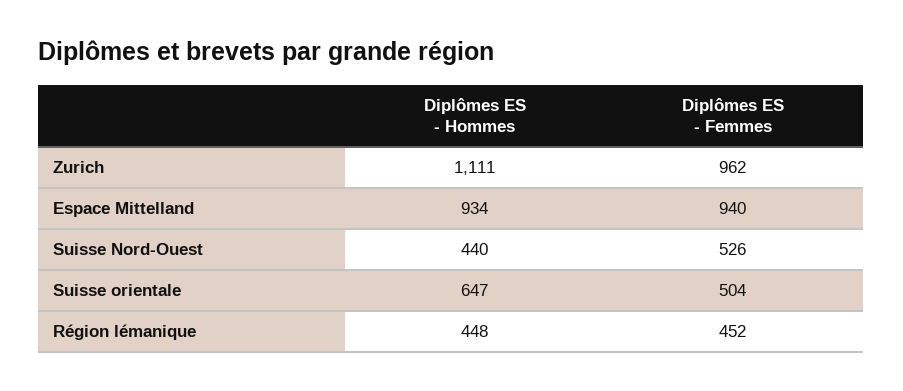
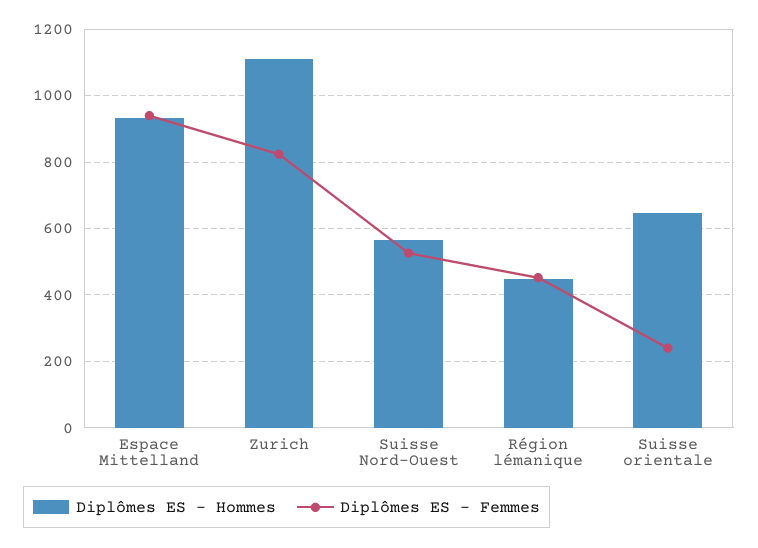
Diplômes ES - Femmes, Zurich: 962 -> 820
Diplômes ES - Hommes, Suisse Nord-Ouest: 440 -> 560
Diplômes ES - Femmes, Suisse orientale: 504 -> 240

